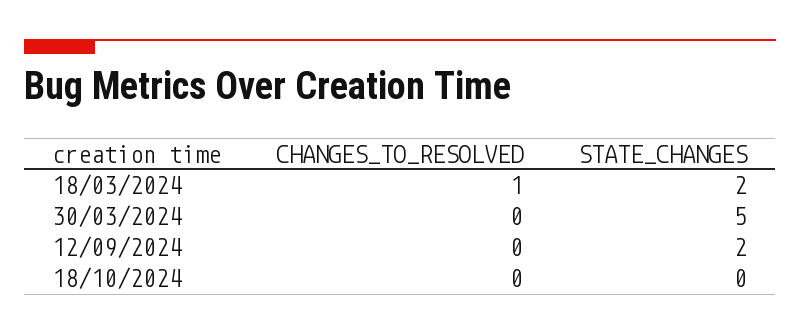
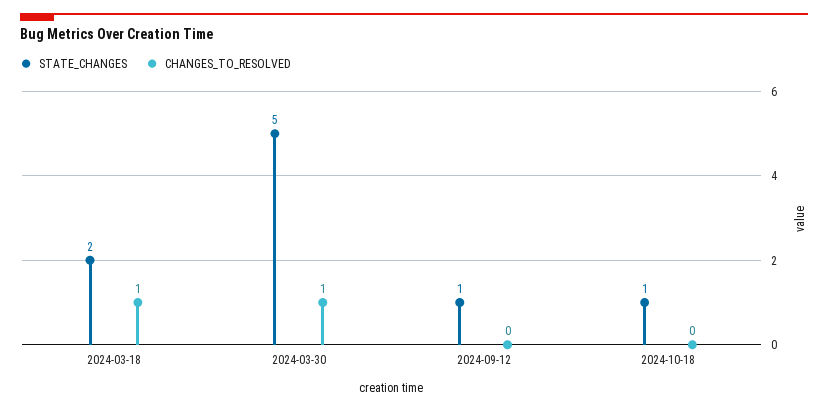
CHANGES_TO_RESOLVED, 30/03/2024: 0 -> 1
STATE_CHANGES, 12/09/2024: 2 -> 1
STATE_CHANGES, 18/10/2024: 0 -> 1

